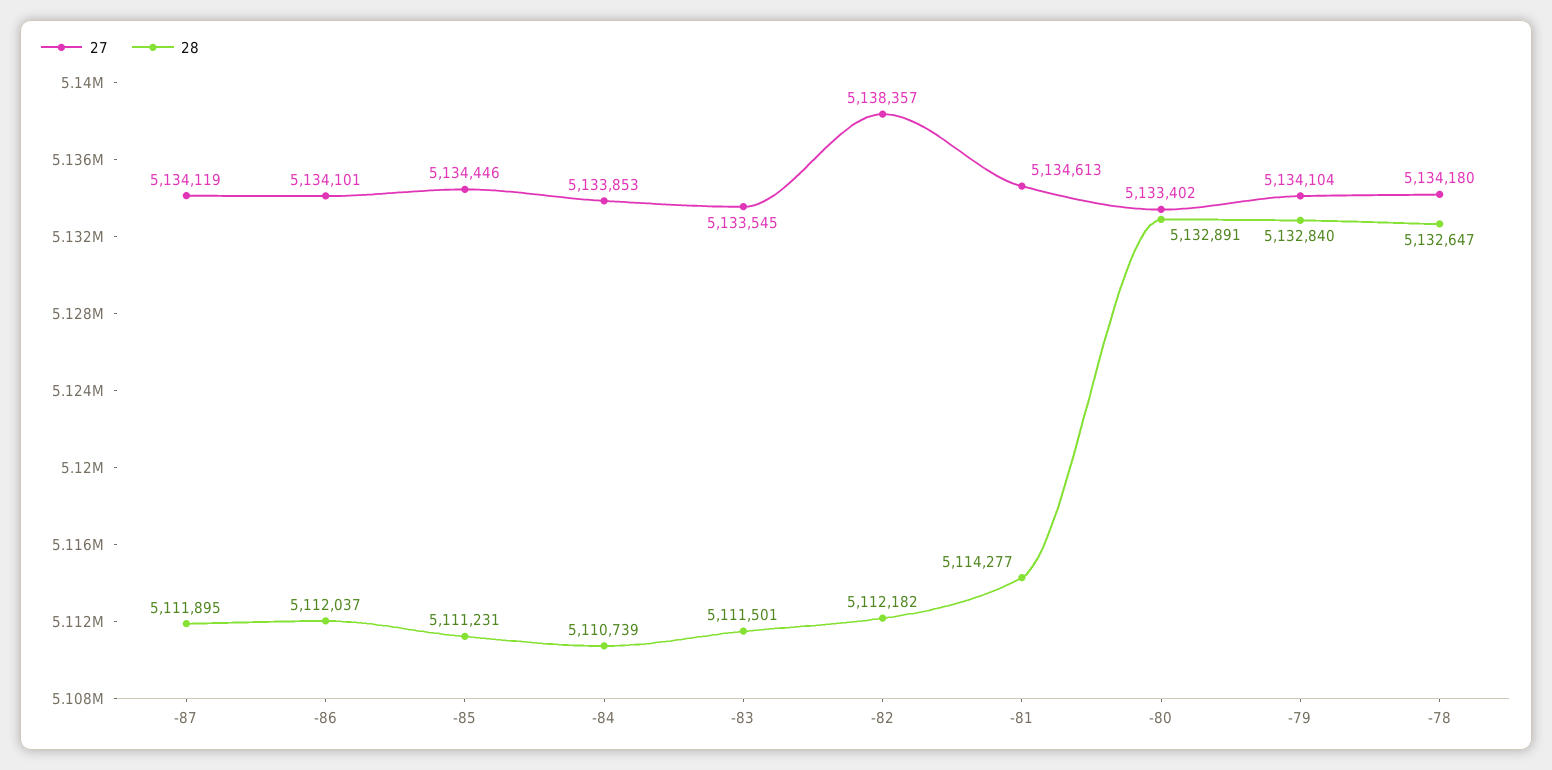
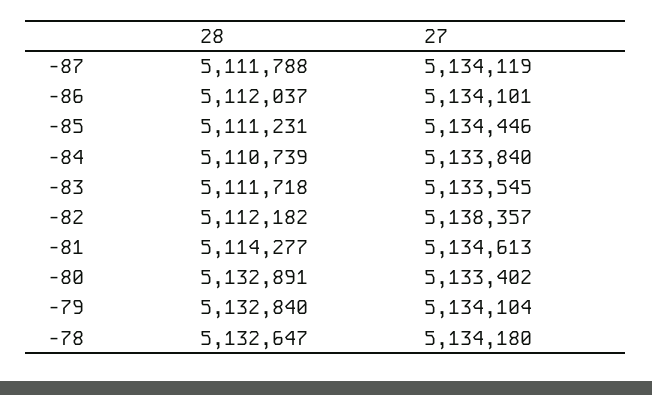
28, -87: 5111895 -> 5111788
27, -84: 5133853 -> 5133840
28, -83: 5111501 -> 5111718

